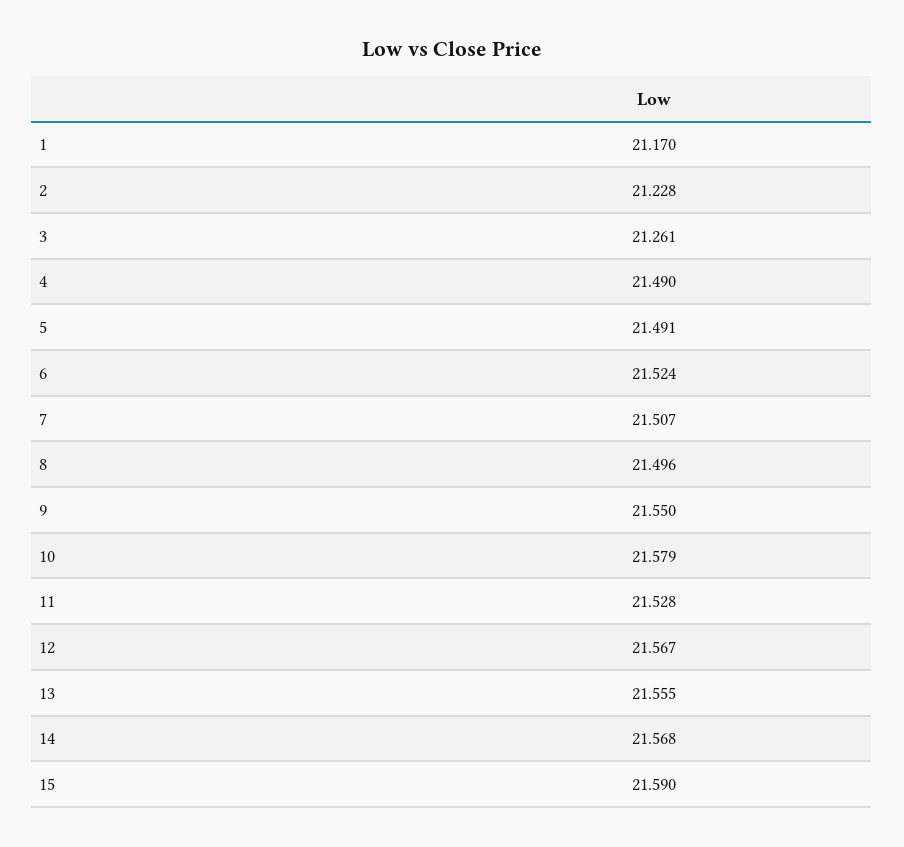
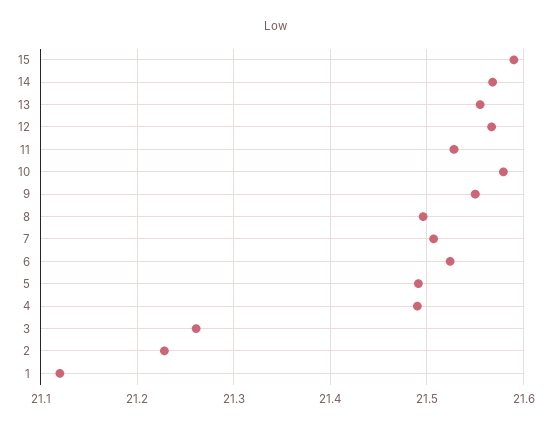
1: 21.17 -> 21.12

